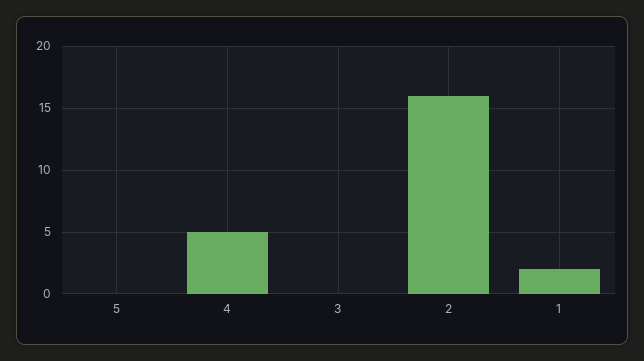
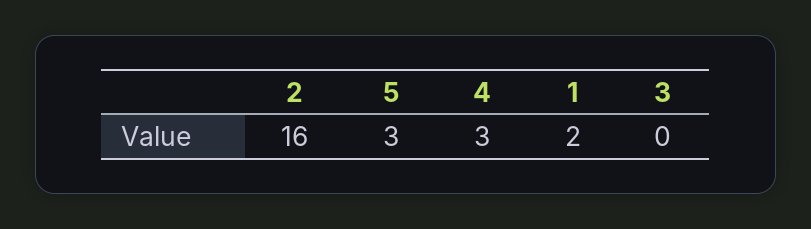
5: 0 -> 3
4: 5 -> 3

